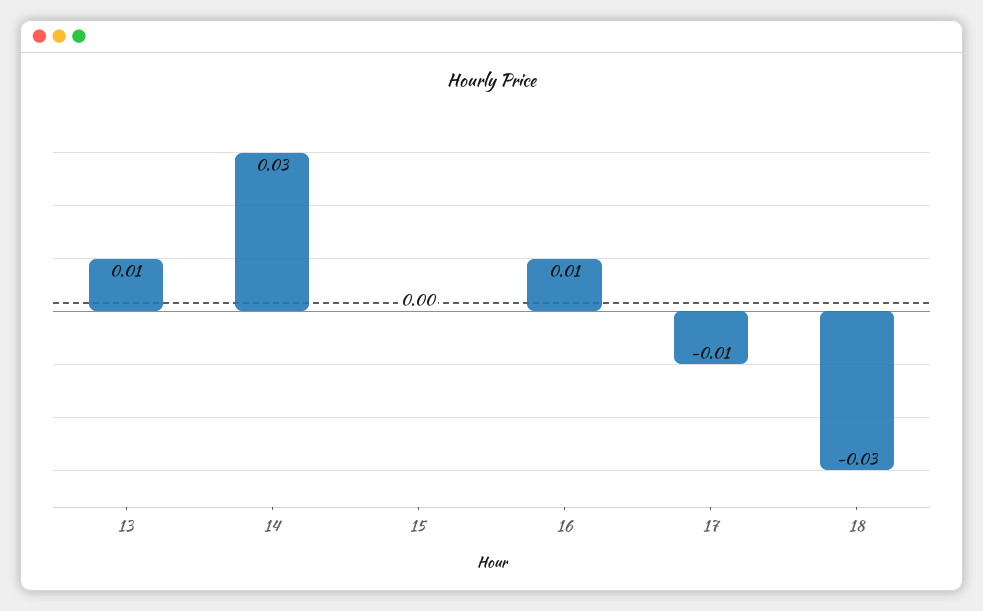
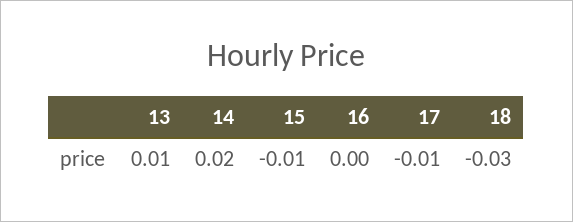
14: 0.03 -> 0.02
15: 0 -> -0.01
16: 0.01 -> 0

